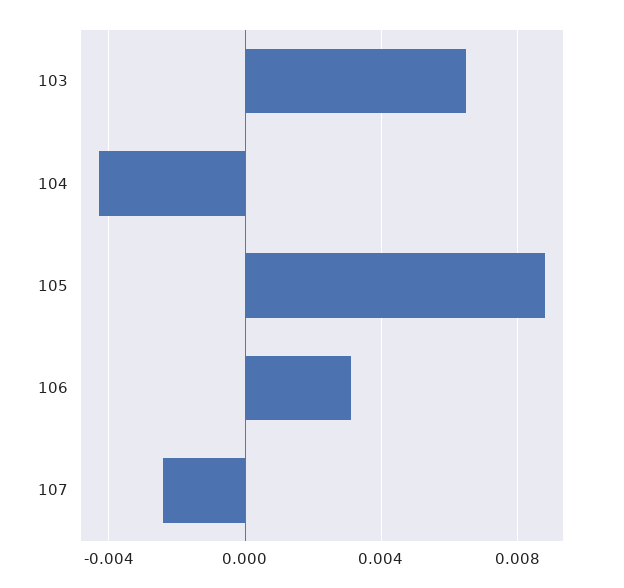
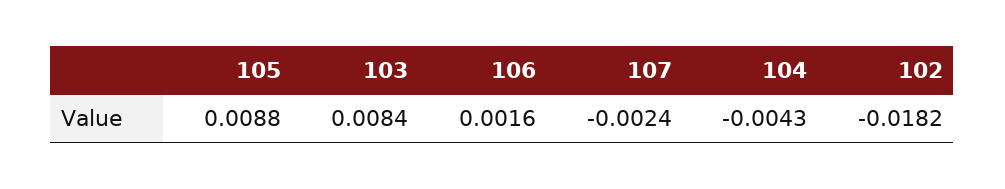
103: 0.0065 -> 0.0084
106: 0.003 -> 0.0016
102: none -> -0.0182

